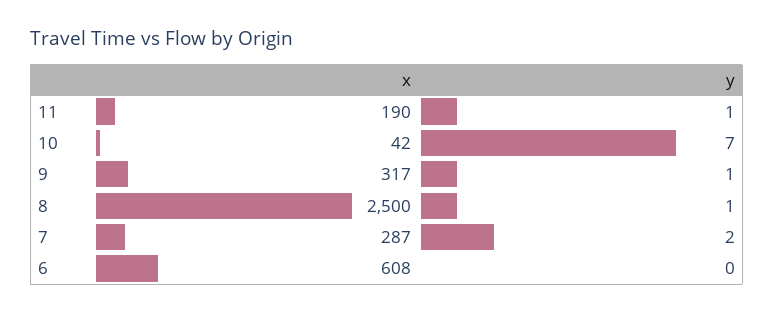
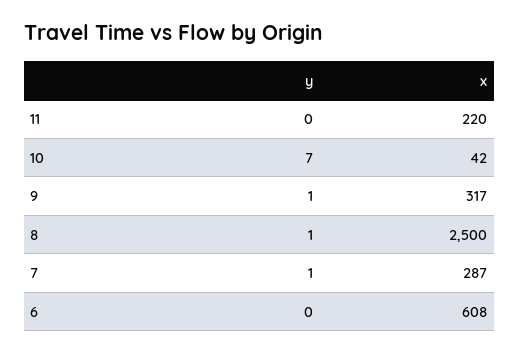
x, 11: 190 -> 220
y, 11: 1 -> 0
y, 7: 2 -> 1

